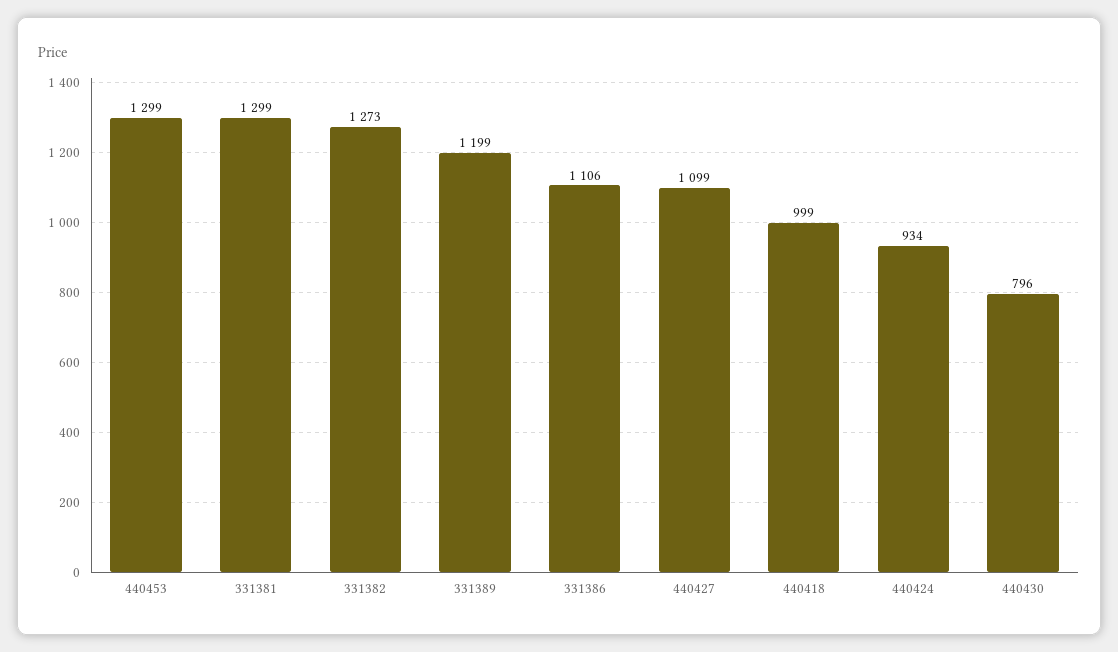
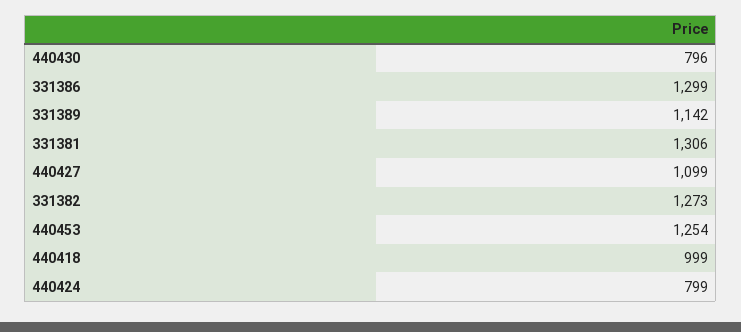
440453: 1299 -> 1254
331381: 1299 -> 1306
331389: 1199 -> 1142
331386: 1106 -> 1299
440424: 934 -> 799

